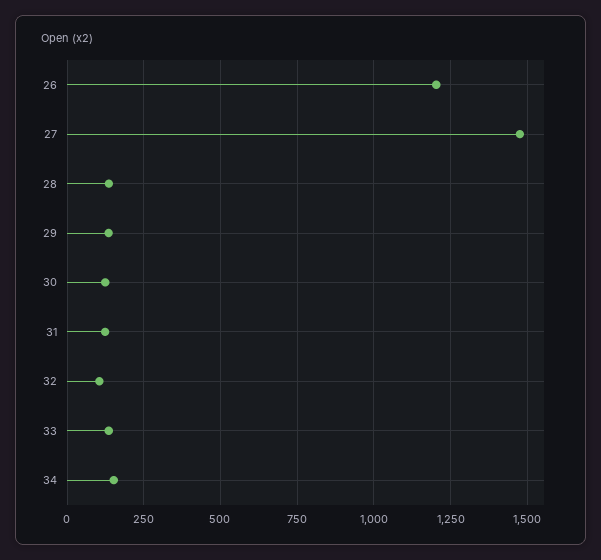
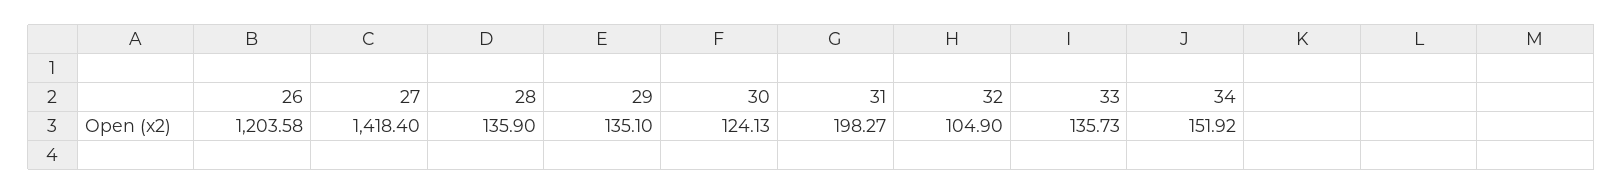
27: 1475 -> 1418.4
31: 125 -> 198.27

